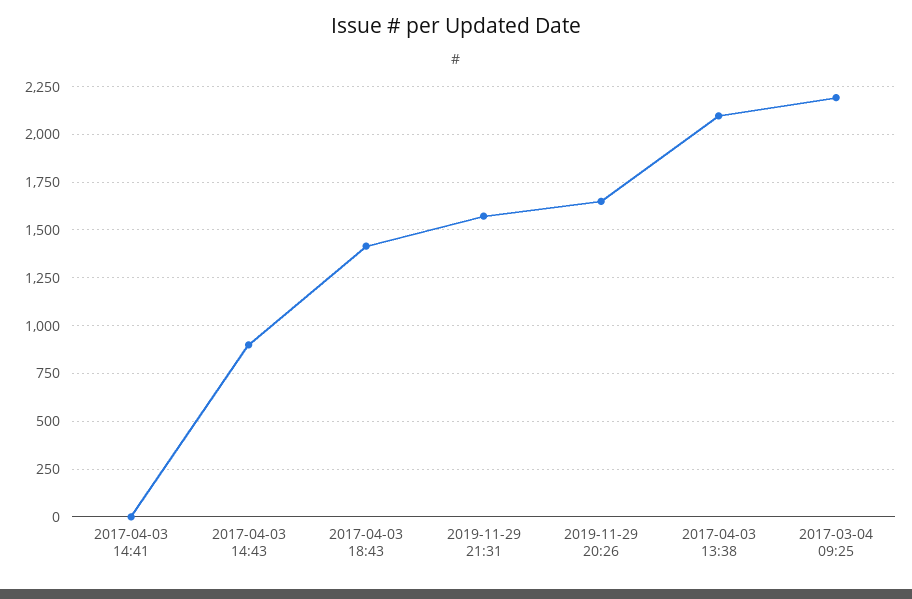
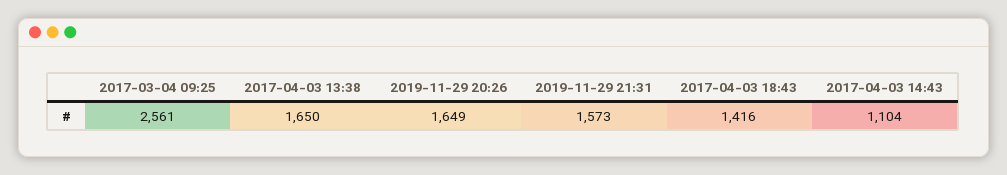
2017-04-03 14:41: 0 -> none
2017-04-03 14:43: 900 -> 1104
2017-04-03 13:38: 2100 -> 1650
2017-03-04 09:25: 2200 -> 2561

